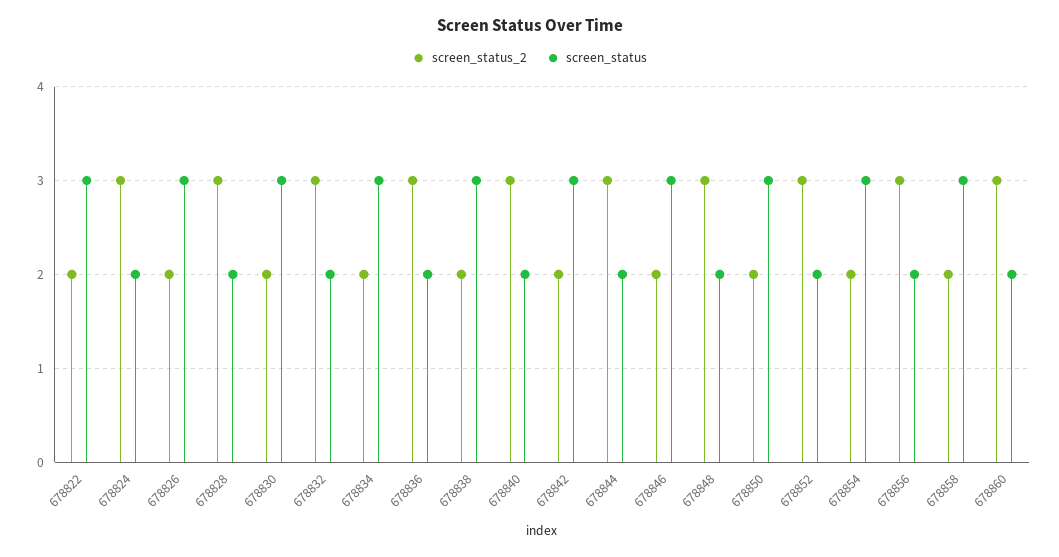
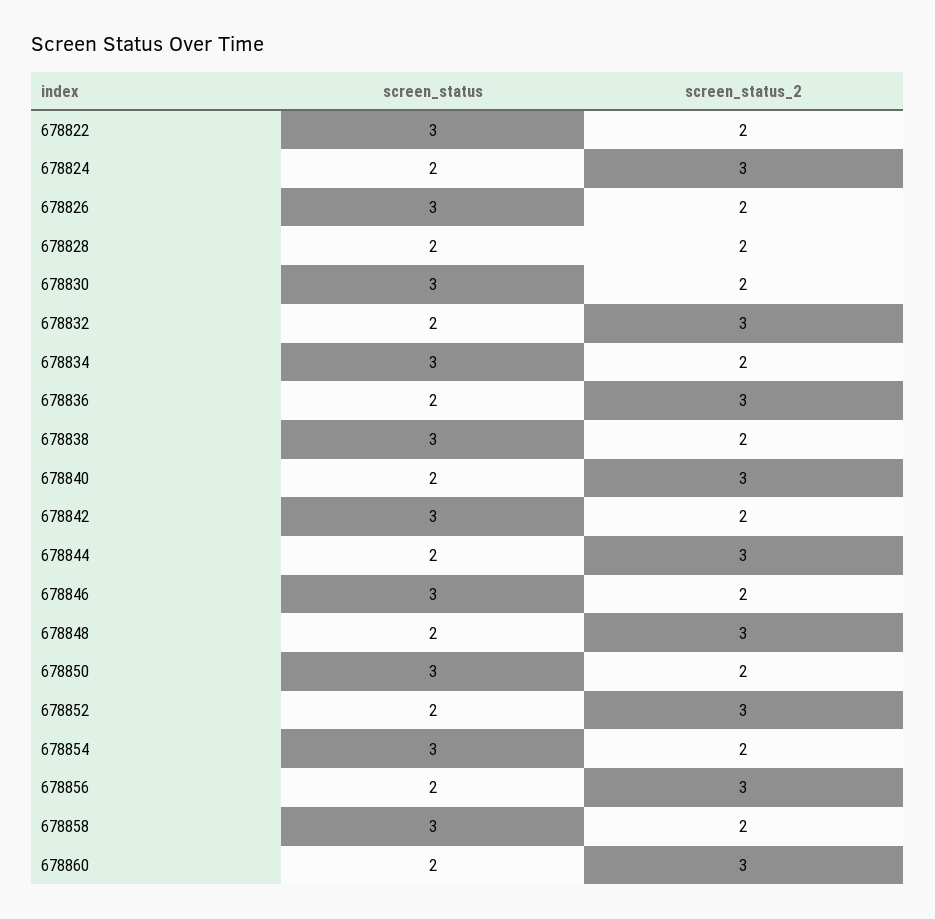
screen_status_2, 678828: 3 -> 2

